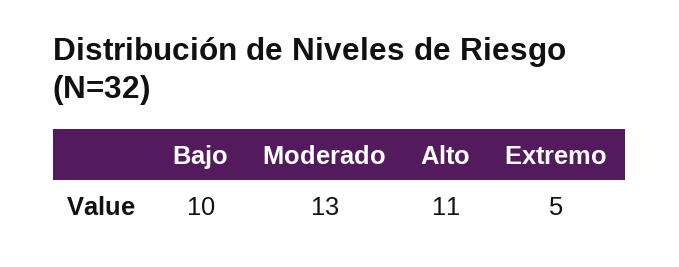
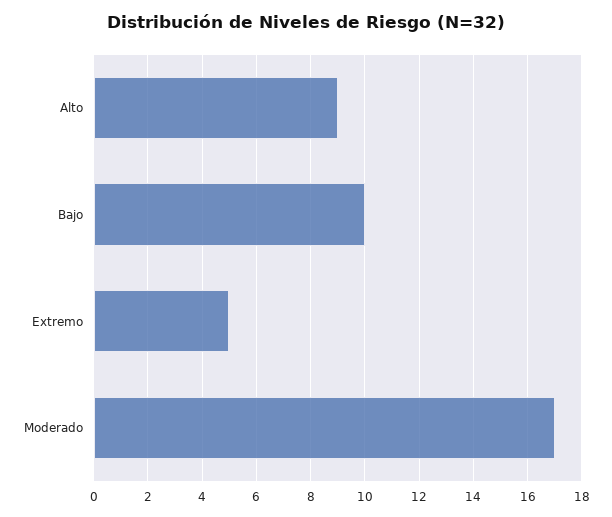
Moderado: 13 -> 17
Alto: 11 -> 9

